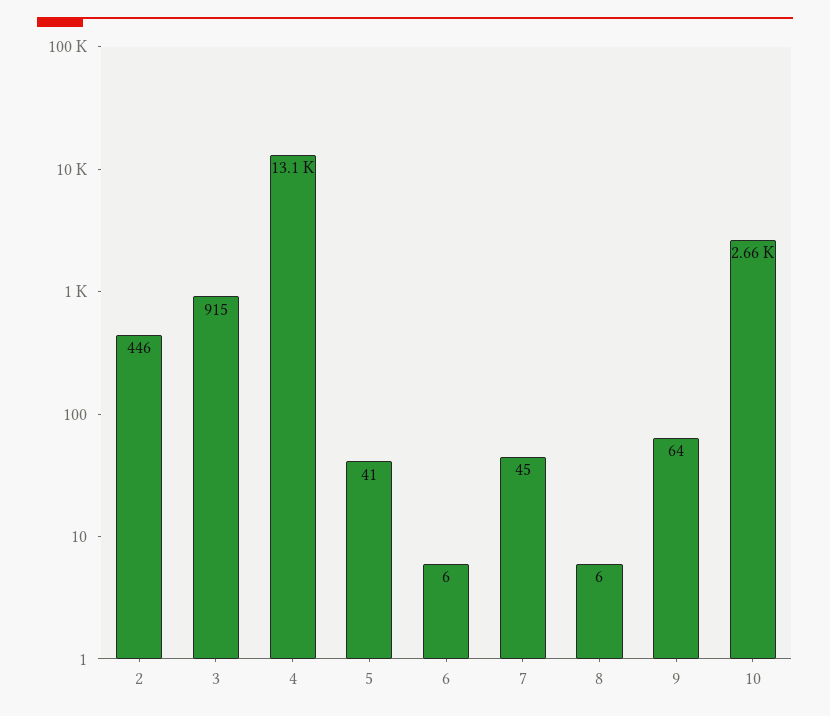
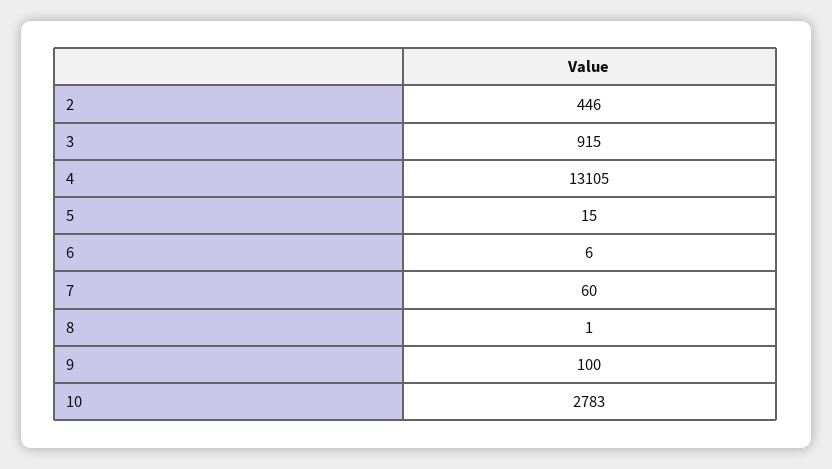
5: 41 -> 15
7: 45 -> 60
8: 6 -> 1
9: 64 -> 100
10: 2660 -> 2783

